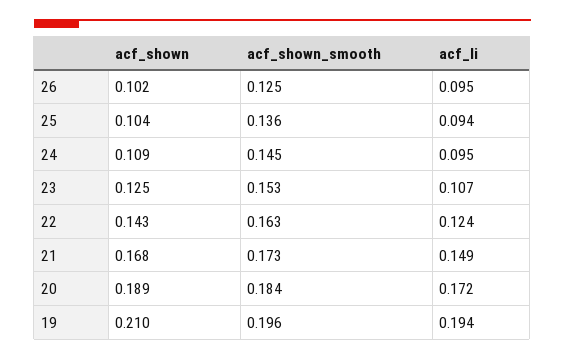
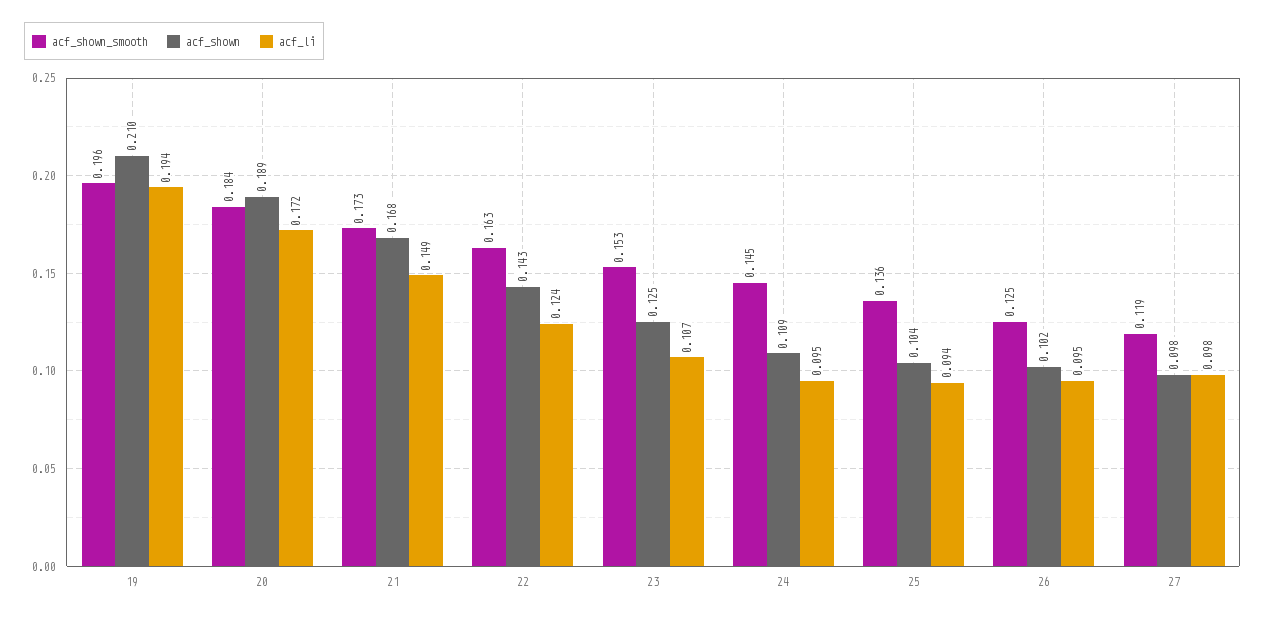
acf_shown_smooth, 27: none -> 0.119
acf_shown, 27: none -> 0.098
acf_li, 27: none -> 0.098

